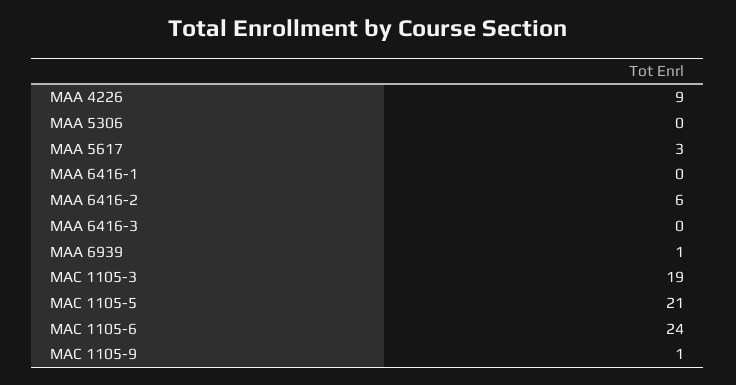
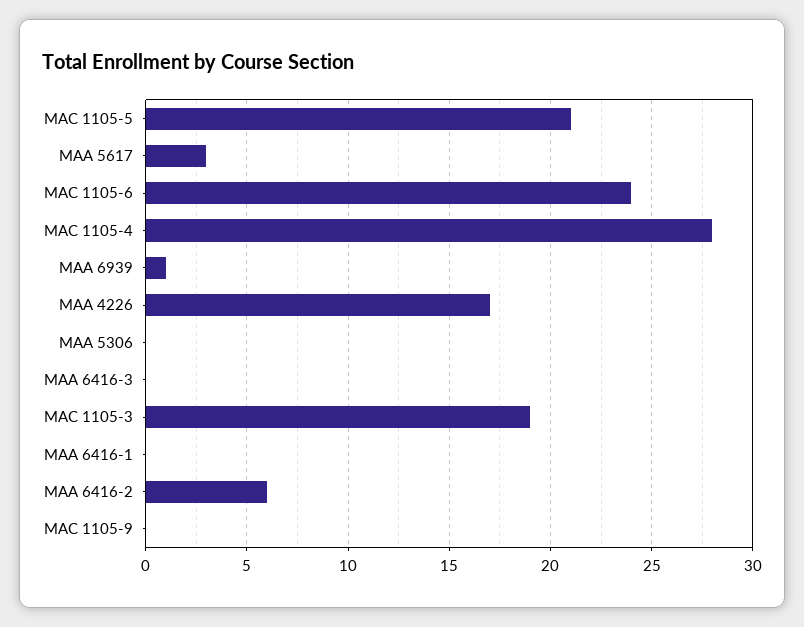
MAA 4226: 9 -> 17
MAC 1105-9: 1 -> 0
MAC 1105-4: none -> 28

